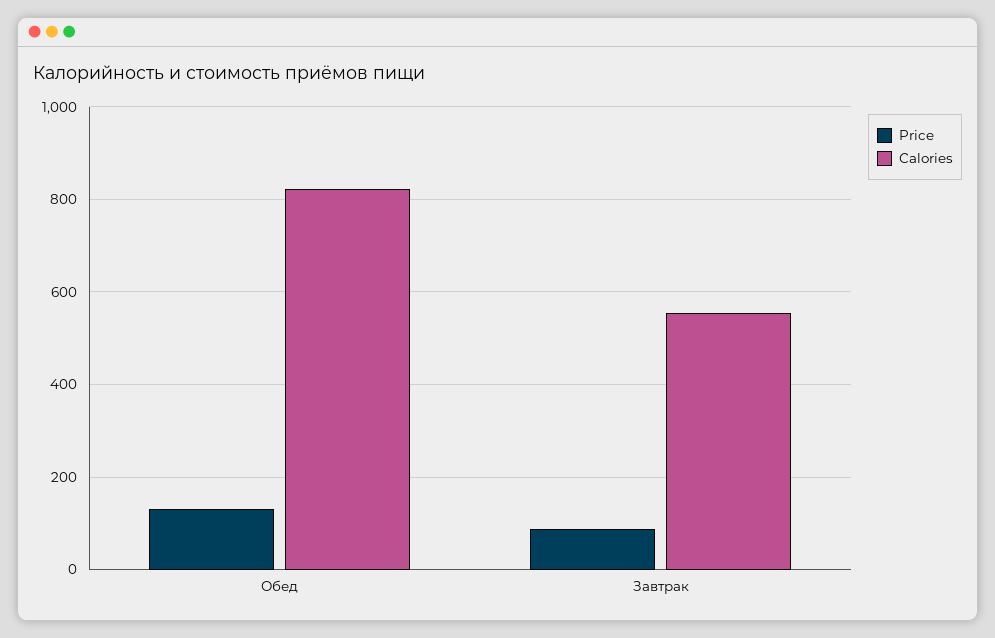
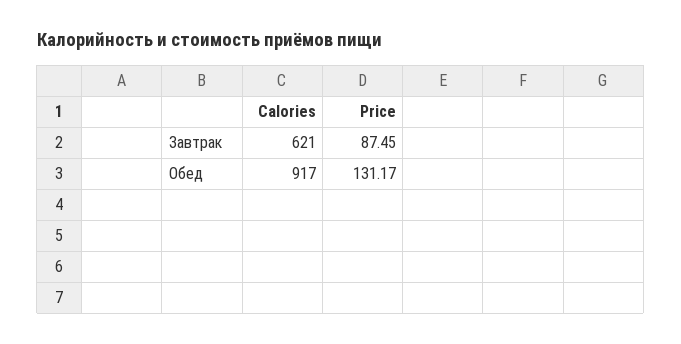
Calories, Обед: 820 -> 917
Calories, Завтрак: 560 -> 621

